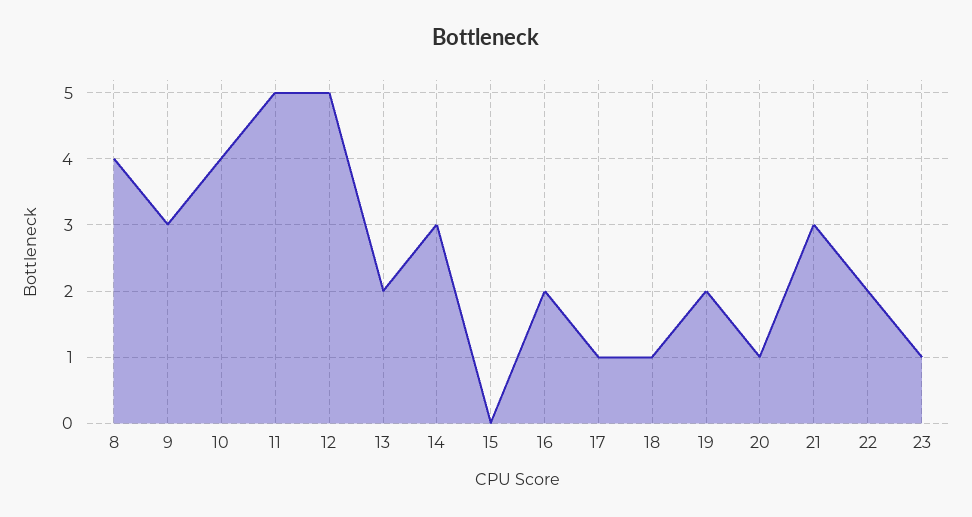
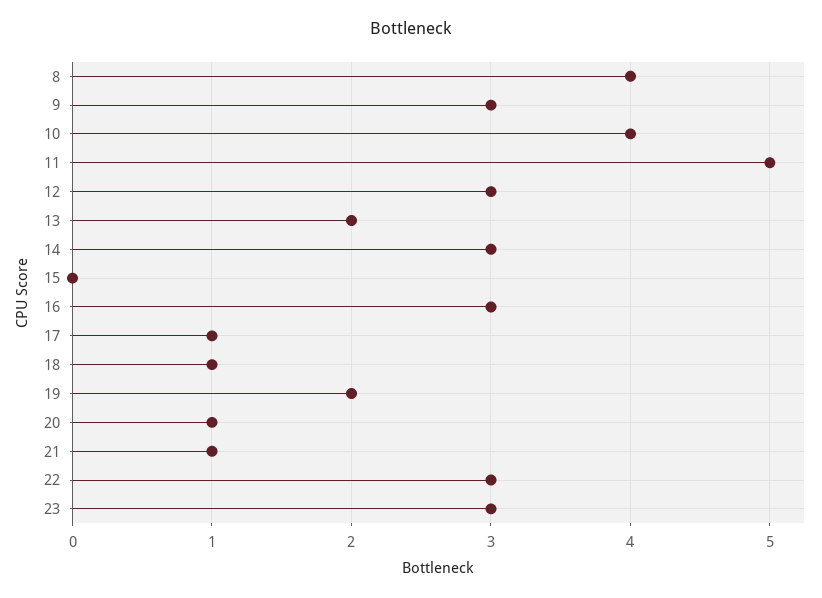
12: 5 -> 3
16: 2 -> 3
21: 3 -> 1
22: 2 -> 3
23: 1 -> 3

